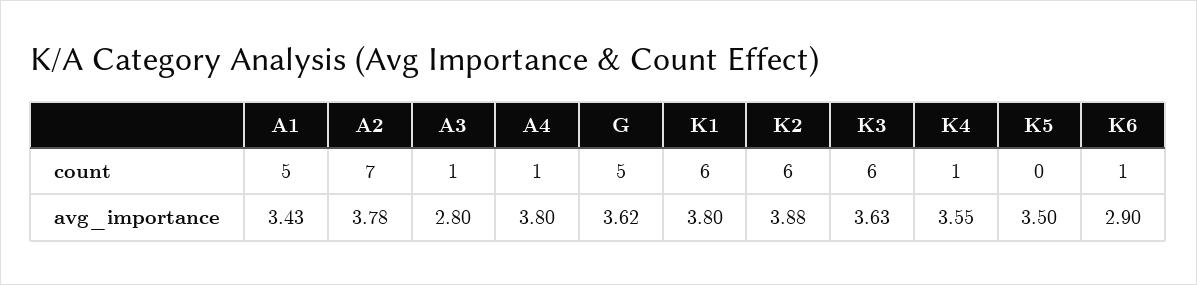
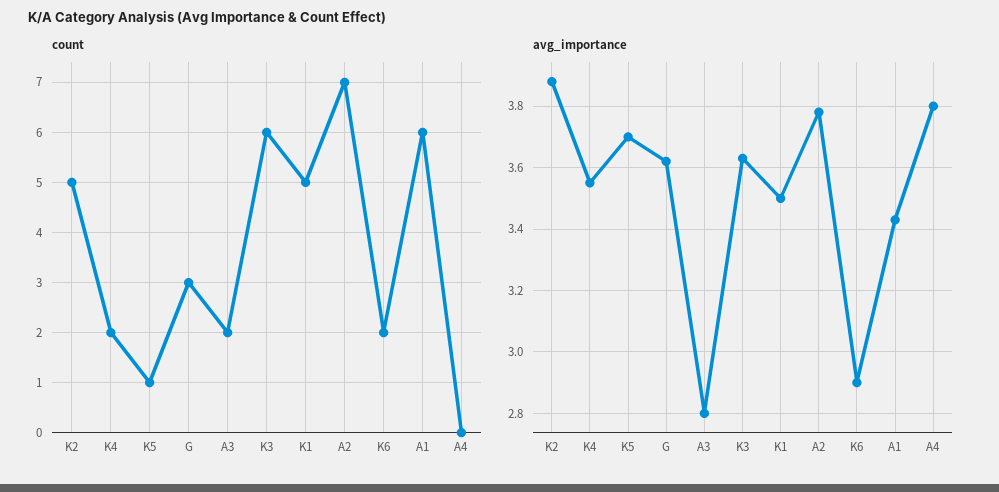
count, A1: 5 -> 6
count, A3: 1 -> 2
count, A4: 1 -> 0
count, G: 5 -> 3
count, K1: 6 -> 5
count, K2: 6 -> 5
count, K4: 1 -> 2
count, K5: 0 -> 1
count, K6: 1 -> 2
avg_importance, K1: 3.8 -> 3.5
avg_importance, K5: 3.5 -> 3.7

